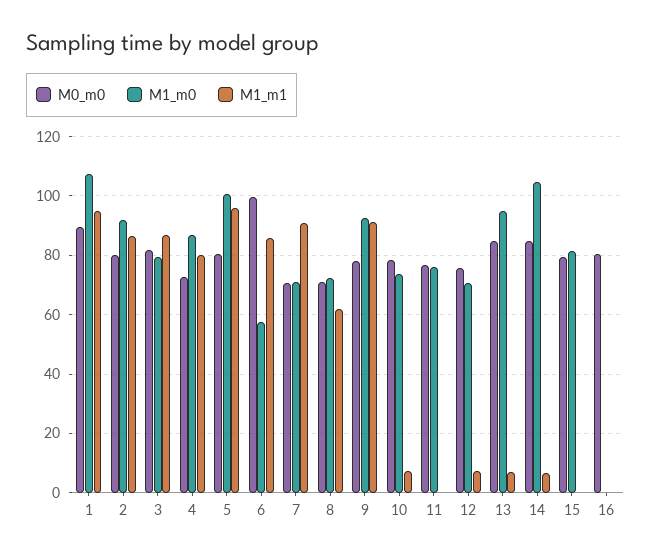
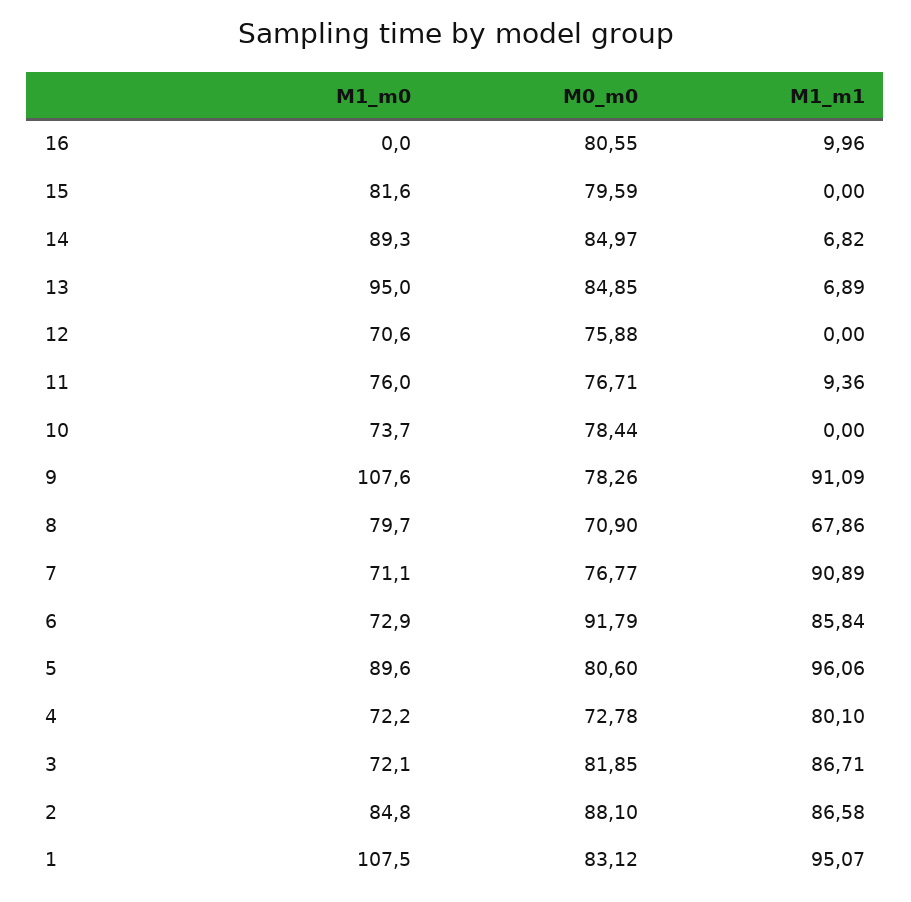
M0_m0, 1: 90 -> 83.12
M0_m0, 2: 80 -> 88.1
M1_m0, 2: 92.5 -> 84.8
M1_m0, 3: 80 -> 72.1
M1_m0, 4: 87.5 -> 72.2
M1_m0, 5: 100 -> 89.6
M0_m0, 6: 100 -> 91.79
M1_m0, 6: 57.5 -> 72.9
M0_m0, 7: 70 -> 76.77
M1_m0, 8: 72.5 -> 79.7
M1_m1, 8: 62.5 -> 67.86
M1_m0, 9: 92.5 -> 107.6
M1_m1, 10: 7.5 -> 0
M1_m1, 11: 0 -> 9.36
M1_m1, 12: 7.5 -> 0
M1_m0, 14: 105 -> 89.3
M1_m1, 16: 0 -> 9.96

